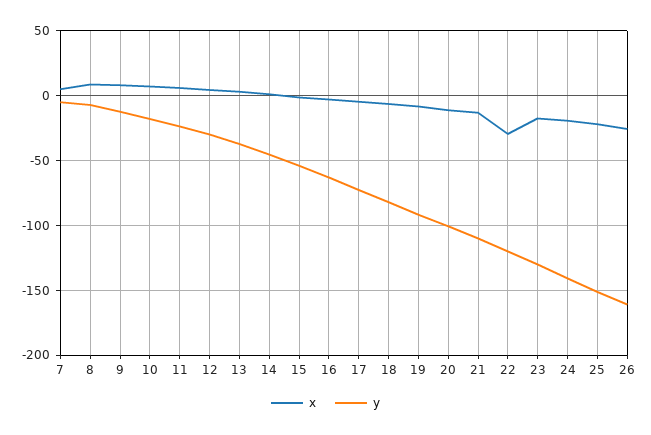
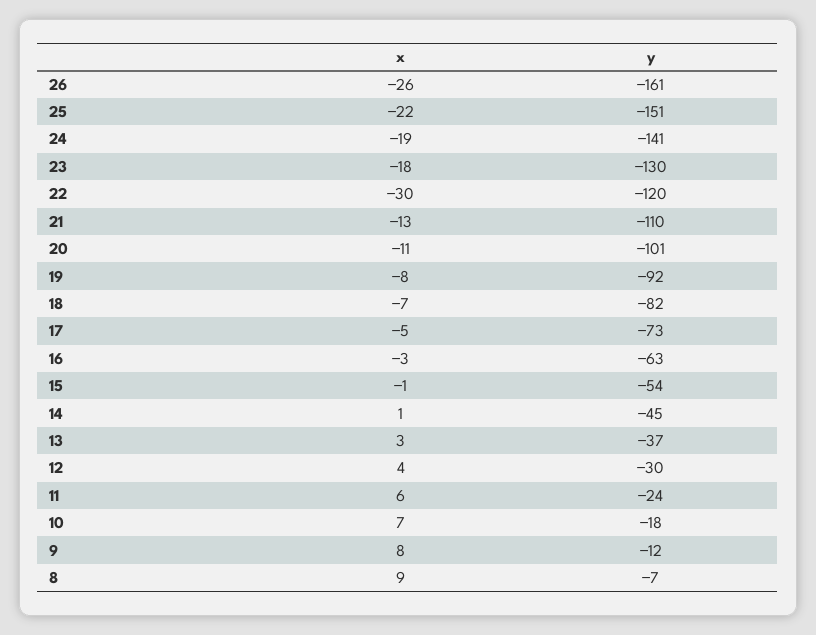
x, 7: 5 -> none
y, 7: -5 -> none

